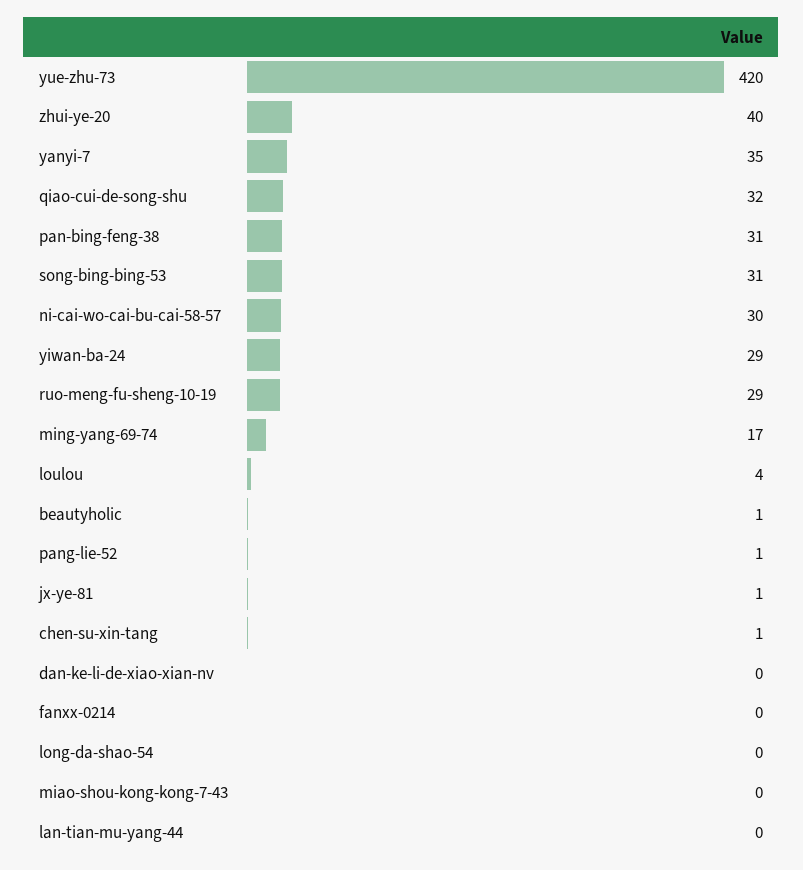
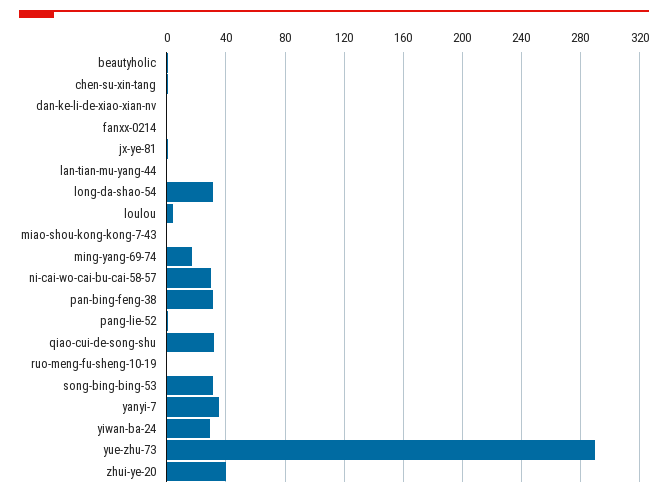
yue-zhu-73: 420 -> 290
ruo-meng-fu-sheng-10-19: 29 -> 0
long-da-shao-54: 0 -> 30

